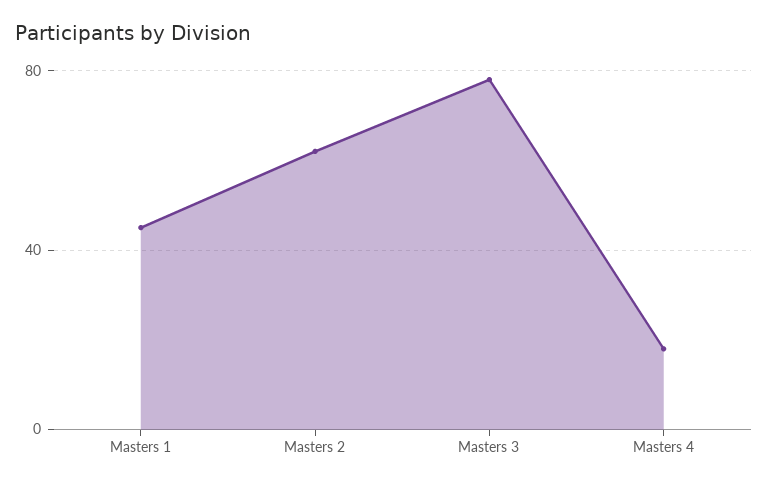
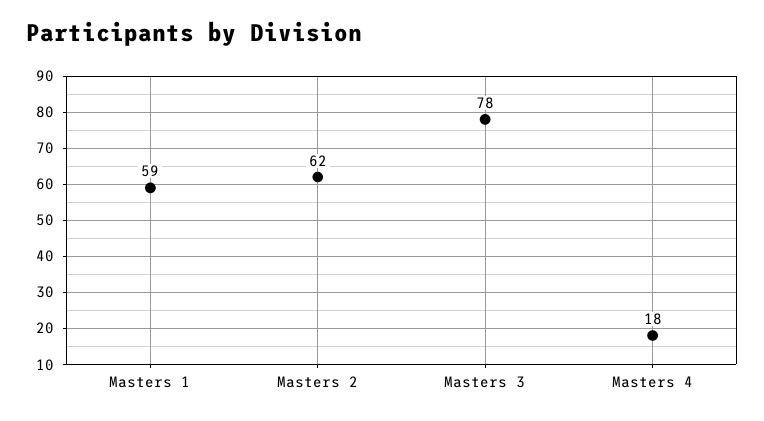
Masters 1: 45 -> 59

